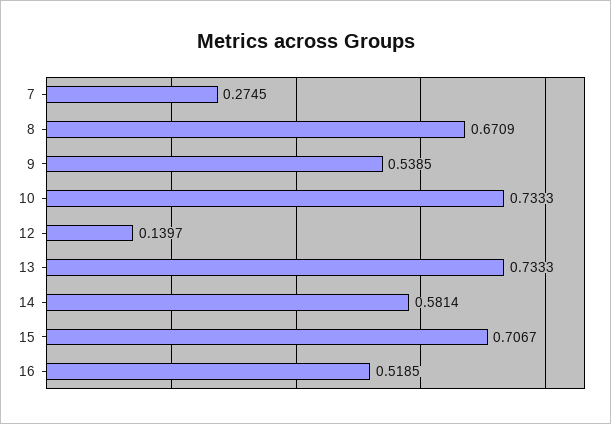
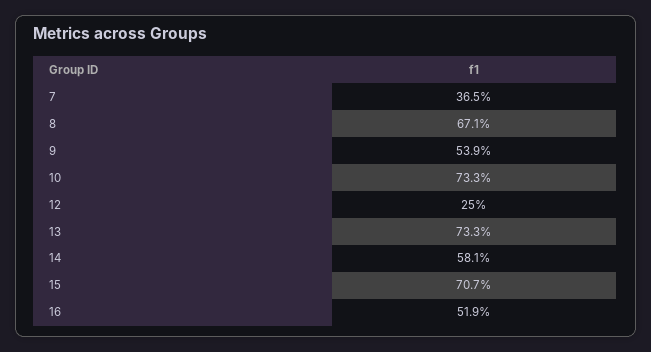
7: 0.2745 -> 0.365
12: 0.1397 -> 0.25

